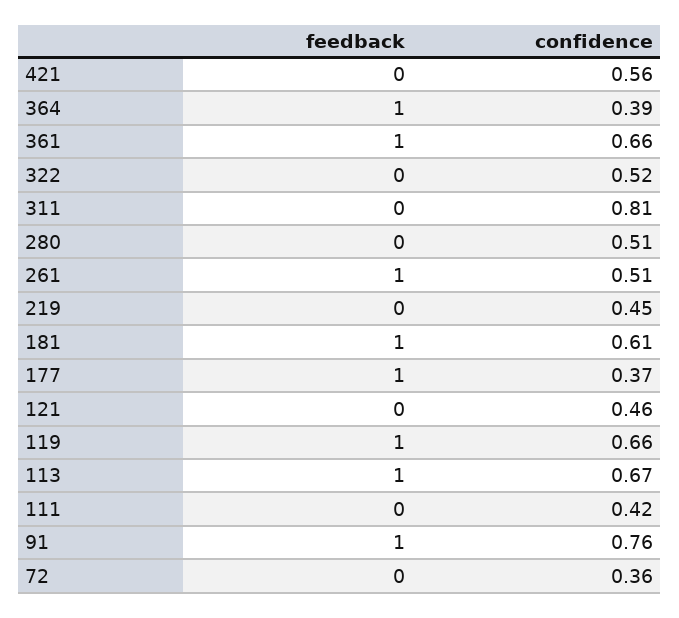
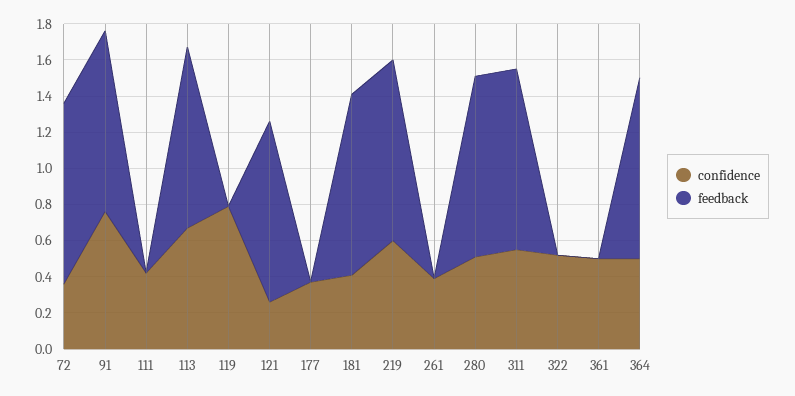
feedback, 421: 0 -> none
confidence, 421: 0.56 -> none
confidence, 364: 0.39 -> 0.5
feedback, 361: 1 -> 0
confidence, 361: 0.66 -> 0.5
feedback, 311: 0 -> 1
confidence, 311: 0.81 -> 0.55
feedback, 280: 0 -> 1
feedback, 261: 1 -> 0
confidence, 261: 0.51 -> 0.4
feedback, 219: 0 -> 1
confidence, 219: 0.45 -> 0.6
confidence, 181: 0.61 -> 0.4
feedback, 177: 1 -> 0
feedback, 121: 0 -> 1
confidence, 121: 0.46 -> 0.25
feedback, 119: 1 -> 0
confidence, 119: 0.66 -> 0.8
feedback, 72: 0 -> 1

